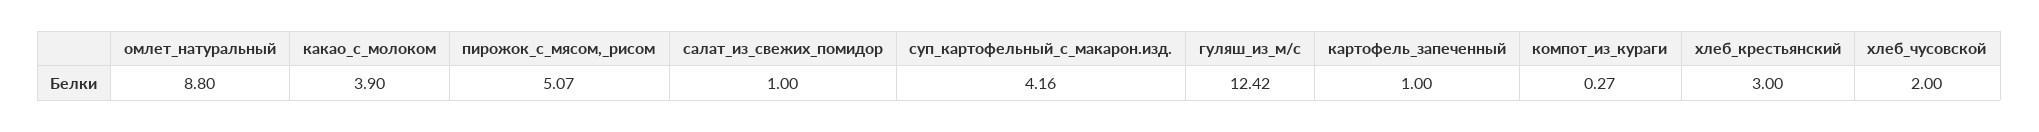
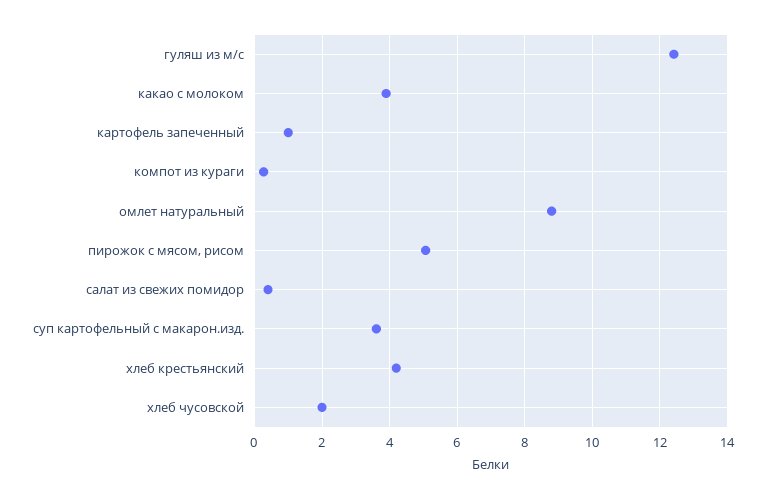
салат_из_свежих_помидор: 1 -> 0.4
суп_картофельный_с_макарон.изд.: 4.16 -> 3.6
хлеб_крестьянский: 3 -> 4.2

